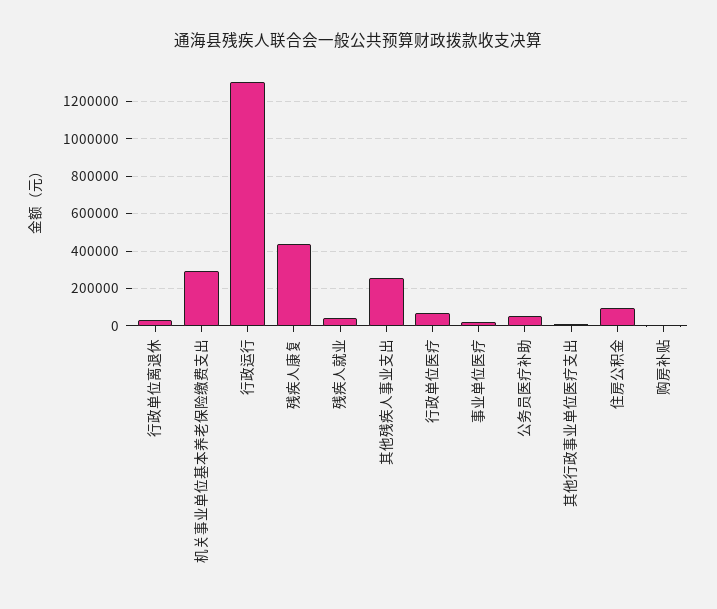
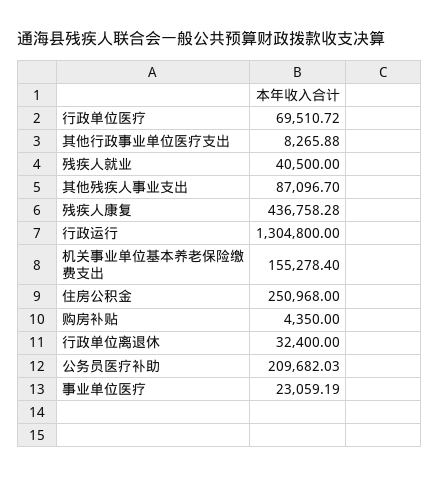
机关事业单位基本养老保险缴费支出: 300000 -> 155278.4
其他残疾人事业支出: 250000 -> 87096.7
公务员医疗补助: 50000 -> 209682.03
住房公积金: 100000 -> 250968

